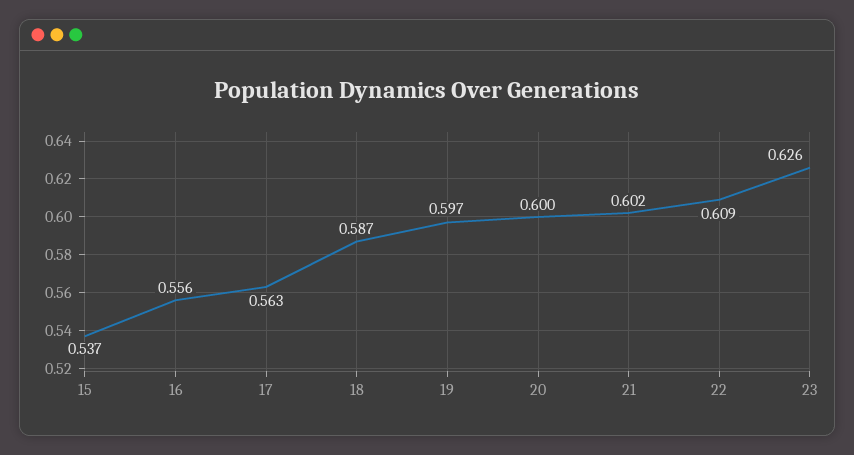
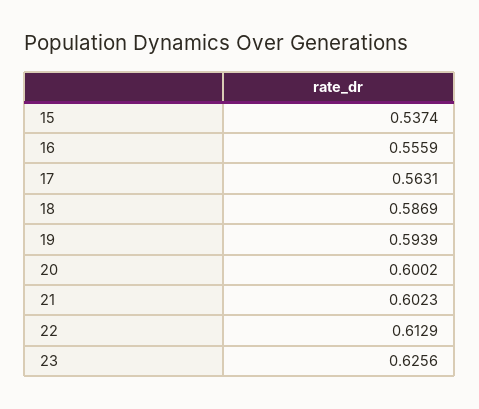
19: 0.597 -> 0.5939
22: 0.609 -> 0.6129

